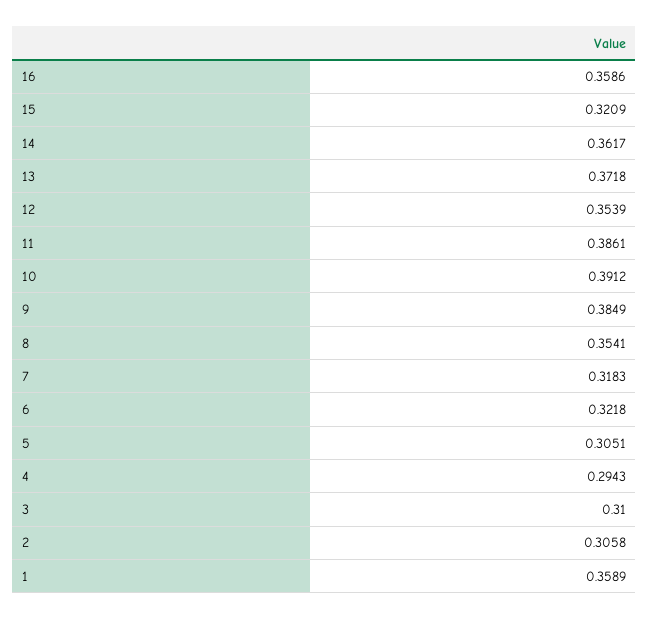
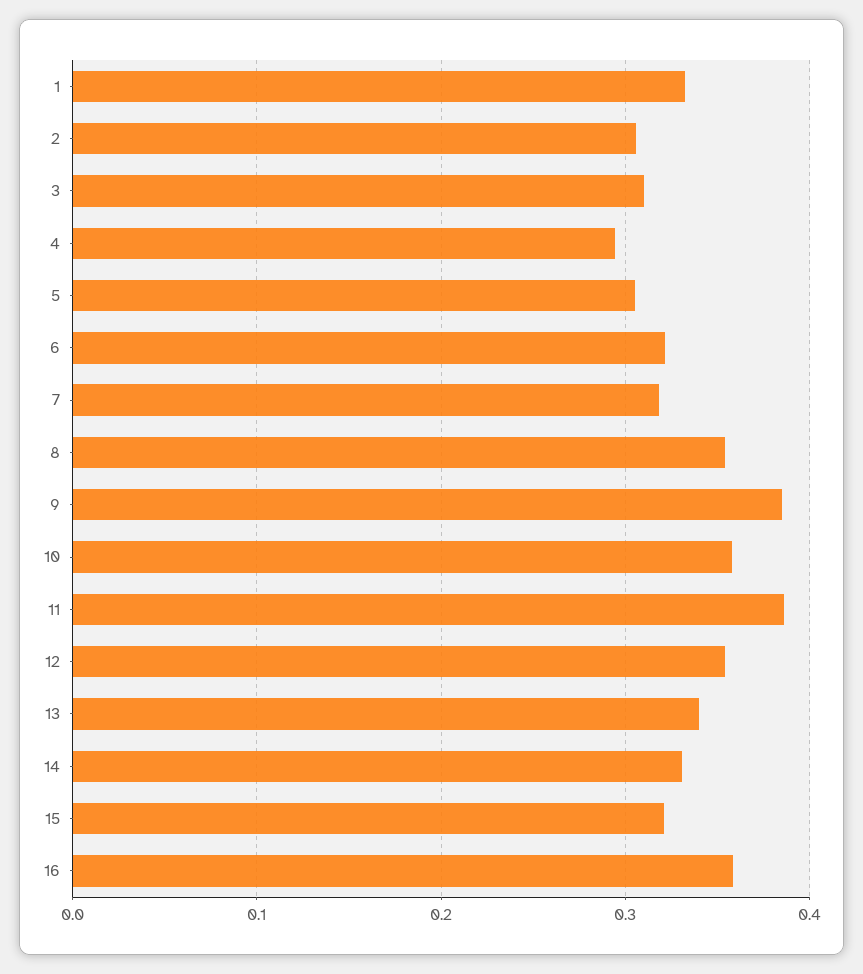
14: 0.3617 -> 0.33
13: 0.3718 -> 0.34
10: 0.3912 -> 0.36
1: 0.3589 -> 0.33

